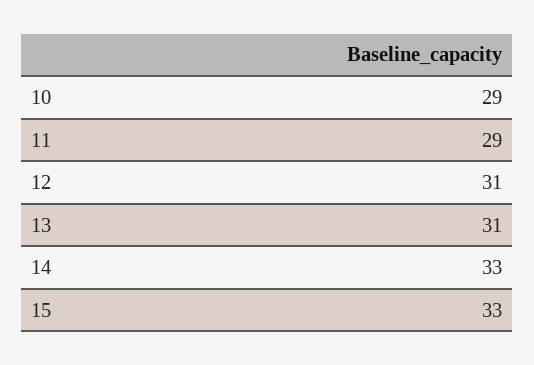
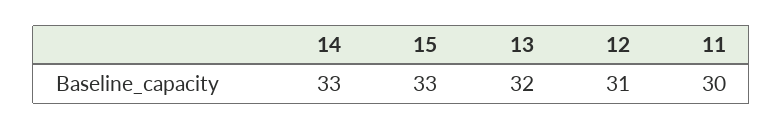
10: 29 -> none
11: 29 -> 30
13: 31 -> 32

